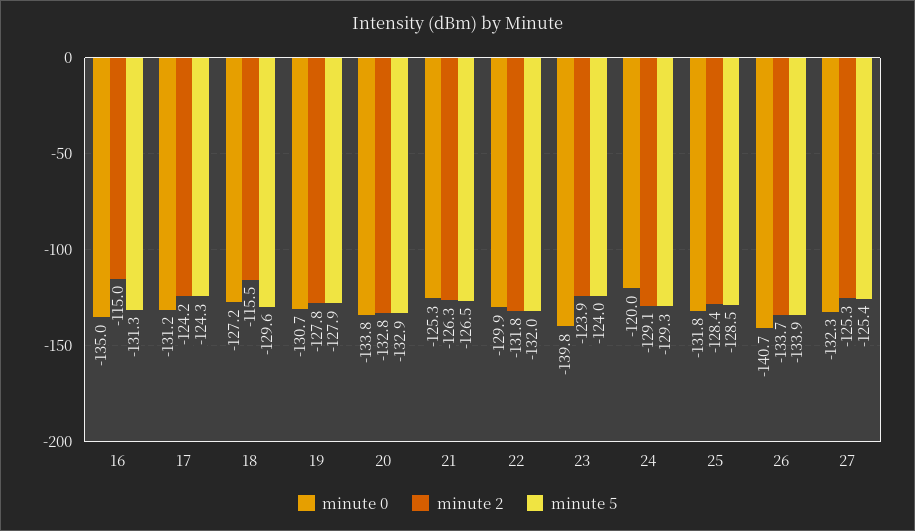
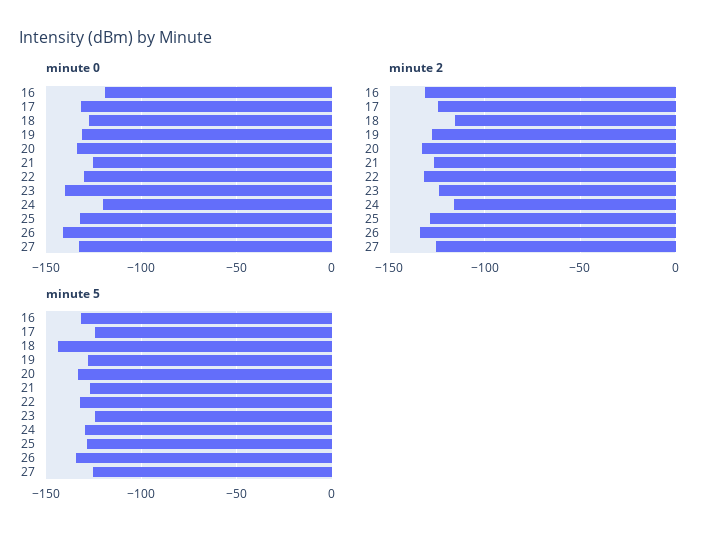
minute 0, 16: -135 -> -120
minute 2, 16: -115 -> -130
minute 5, 18: -129.6 -> -145
minute 2, 24: -129.1 -> -115

